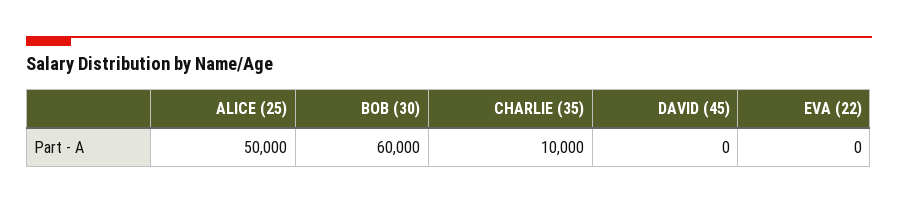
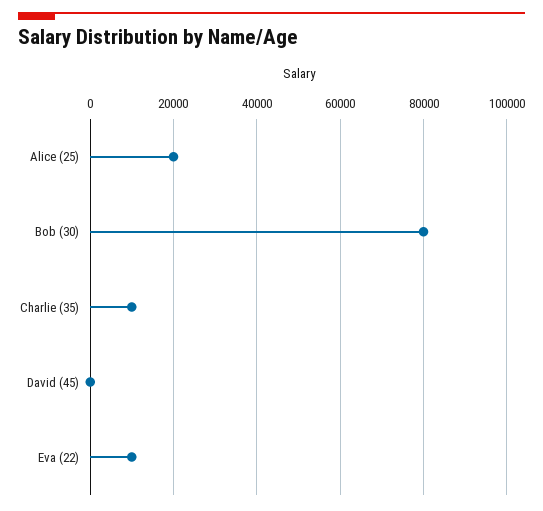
ALICE (25): 50000 -> 20000
BOB (30): 60000 -> 80000
EVA (22): 0 -> 10000

